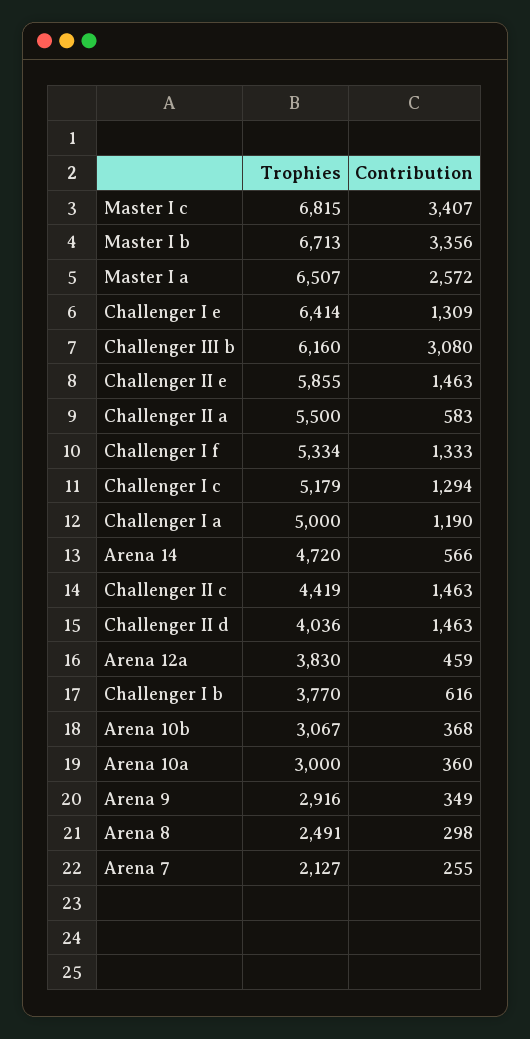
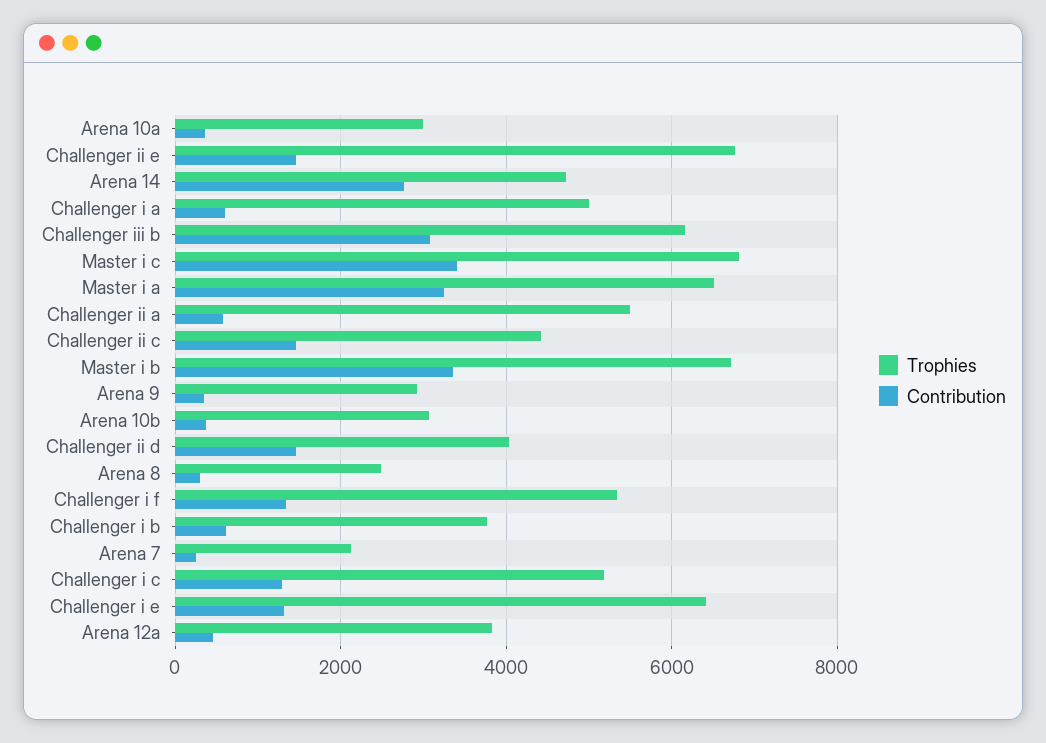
Contribution, Master I a: 2572 -> 3200
Trophies, Challenger II e: 5855 -> 6800
Contribution, Challenger I a: 1190 -> 600
Contribution, Arena 14: 566 -> 2800

